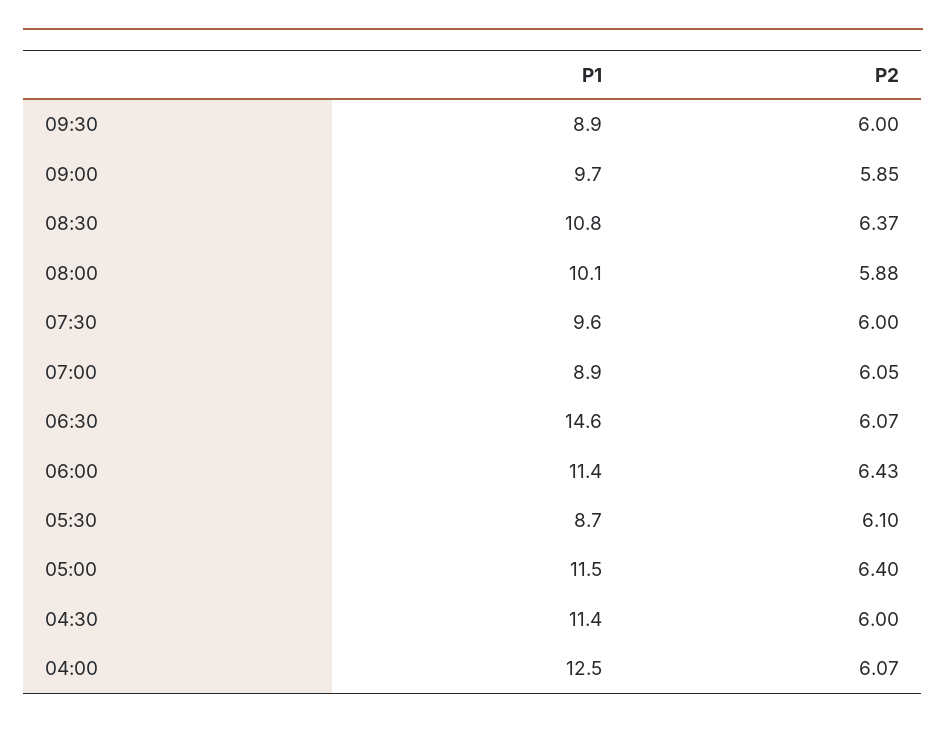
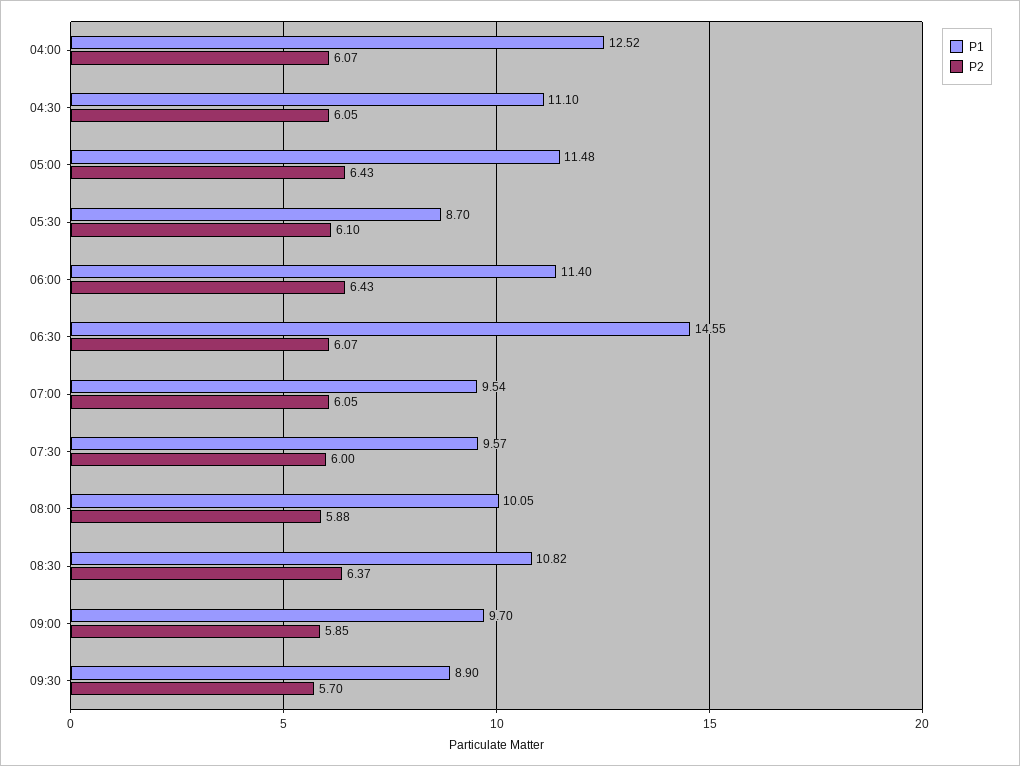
P2, 09:30: 6 -> 5.7
P1, 07:00: 8.9 -> 9.54
P2, 05:00: 6.4 -> 6.43
P1, 04:30: 11.4 -> 11.1
P2, 04:30: 6 -> 6.05

